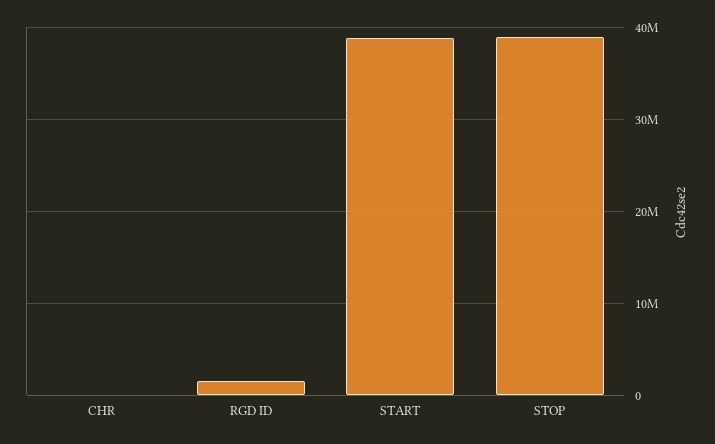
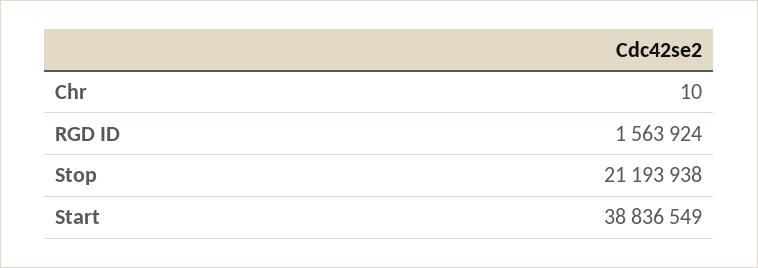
STOP: 39000000 -> 21193938

